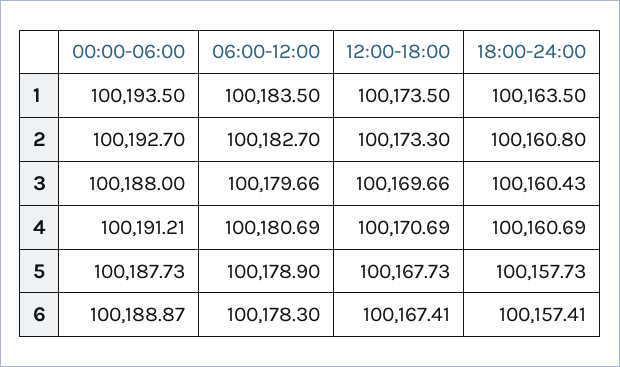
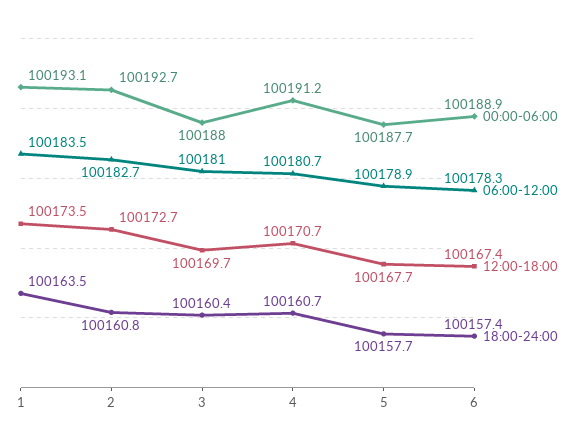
00:00-06:00, 1: 100193.5 -> 100193.1
12:00-18:00, 2: 100173.3 -> 100172.7
06:00-12:00, 3: 100179.66 -> 100181

